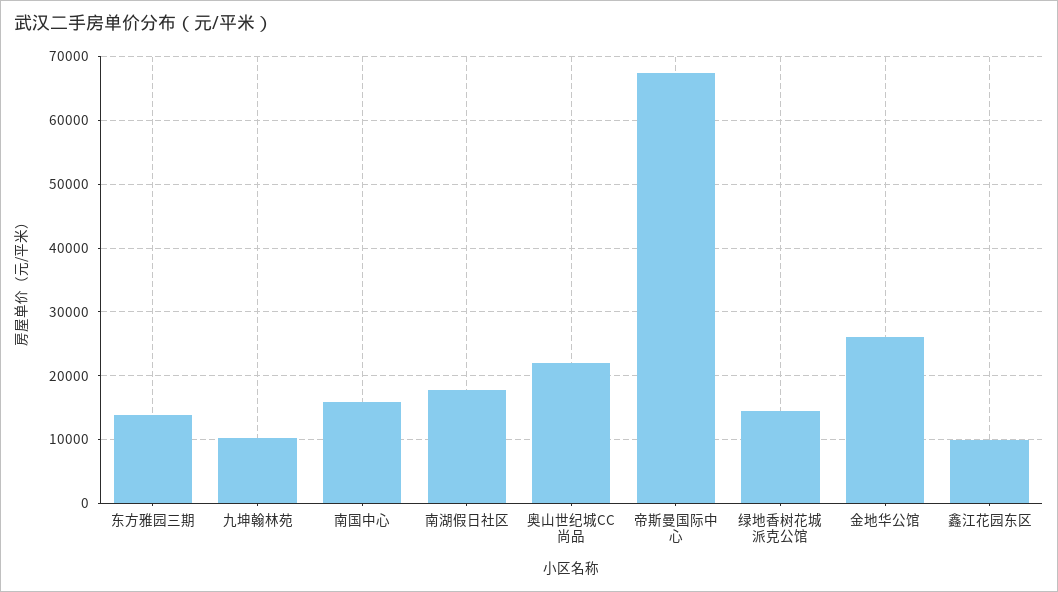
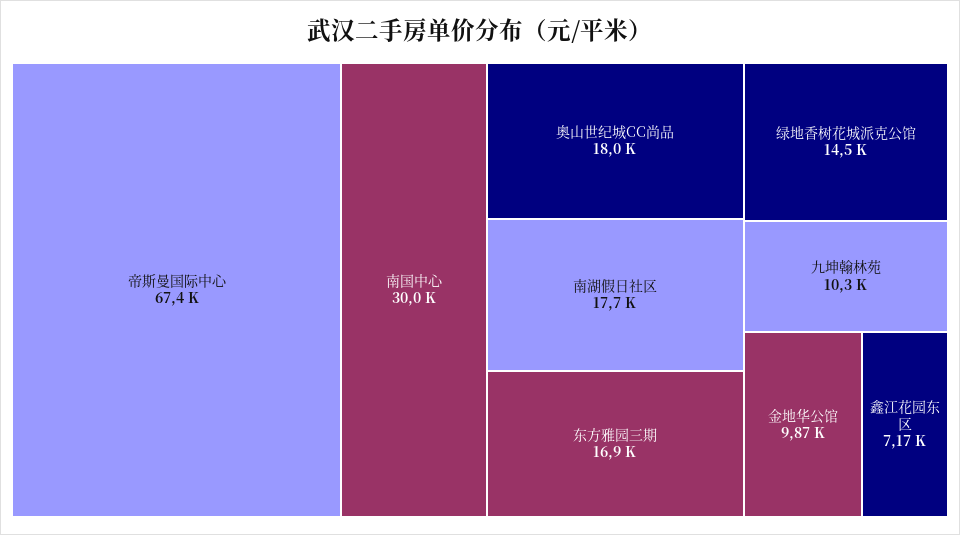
东方雅园三期: 14000 -> 16900
南国中心: 16000 -> 30000
奥山世纪城CC尚品: 22000 -> 18000
金地华公馆: 26000 -> 9870
鑫江花园东区: 10000 -> 7170

